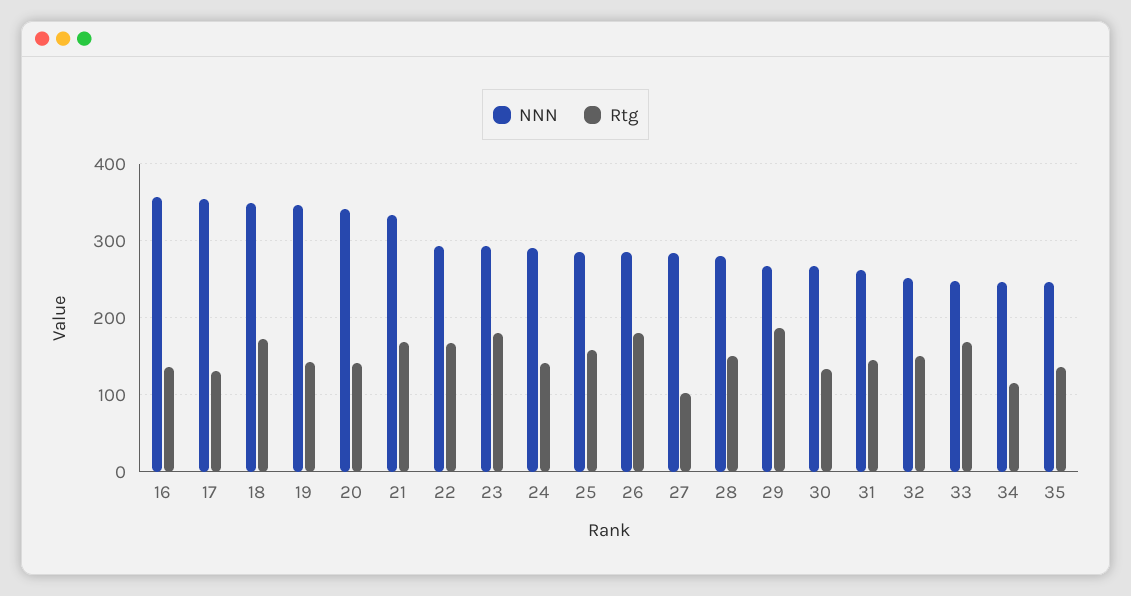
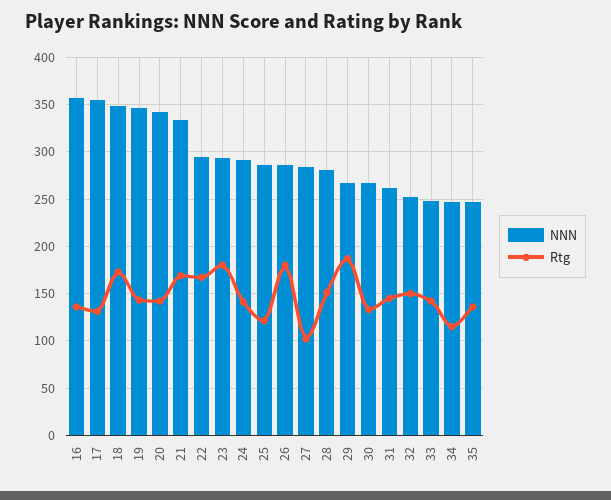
Rtg, 25: 160 -> 120
Rtg, 33: 170 -> 140

